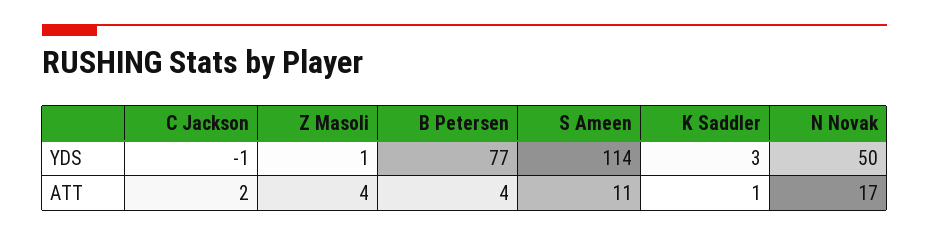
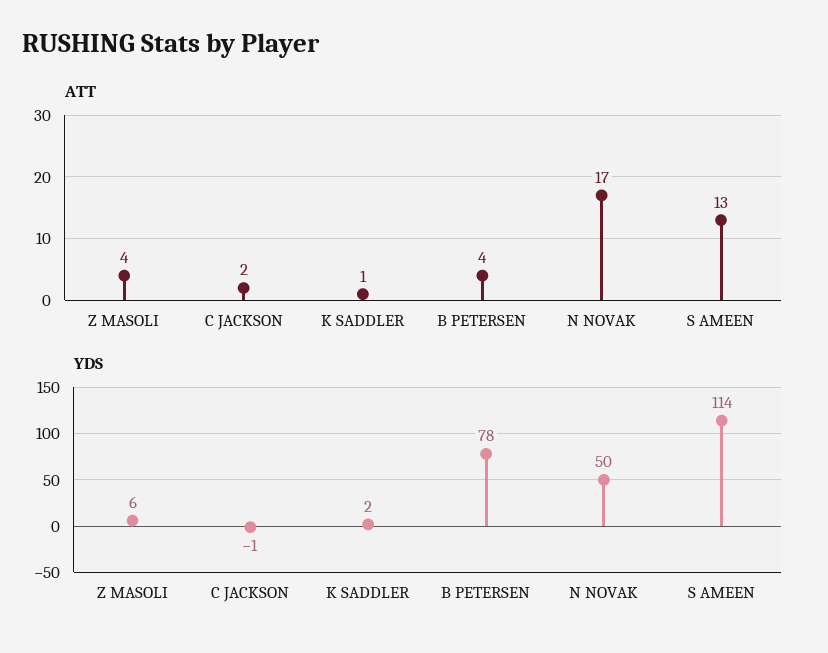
YDS, Z Masoli: 1 -> 6
YDS, B Petersen: 77 -> 78
YDS, K Saddler: 3 -> 2
ATT, S Ameen: 11 -> 13

